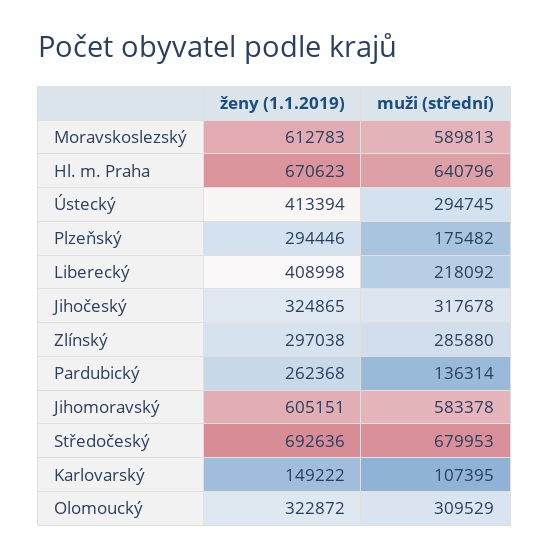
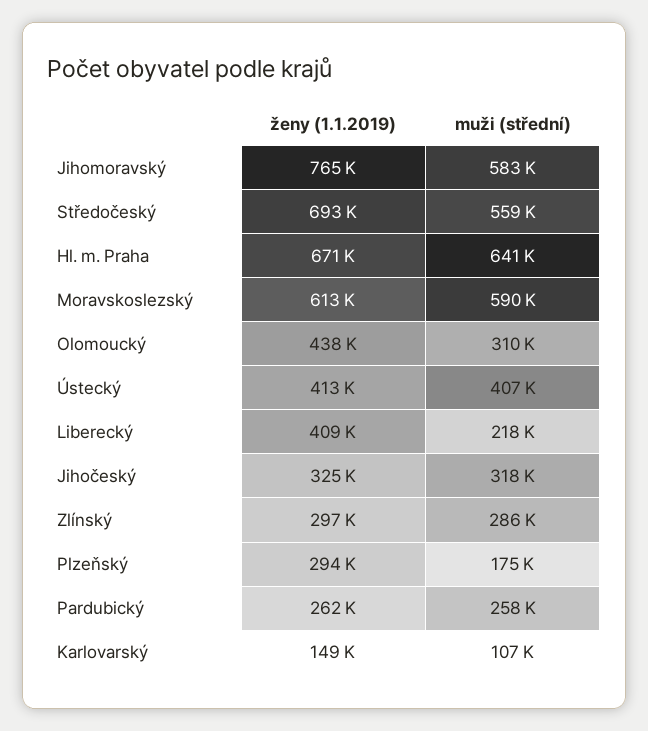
muži (střední), Ústecký: 294745 -> 407000
muži (střední), Pardubický: 136314 -> 258000
ženy (1.1.2019), Jihomoravský: 605151 -> 765000
muži (střední), Středočeský: 679953 -> 559000
ženy (1.1.2019), Olomoucký: 322872 -> 438000

